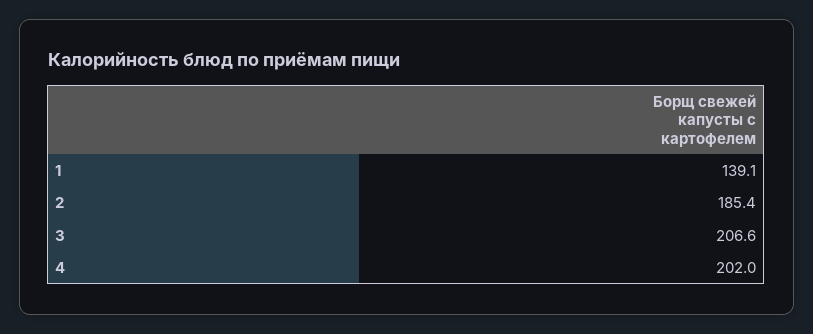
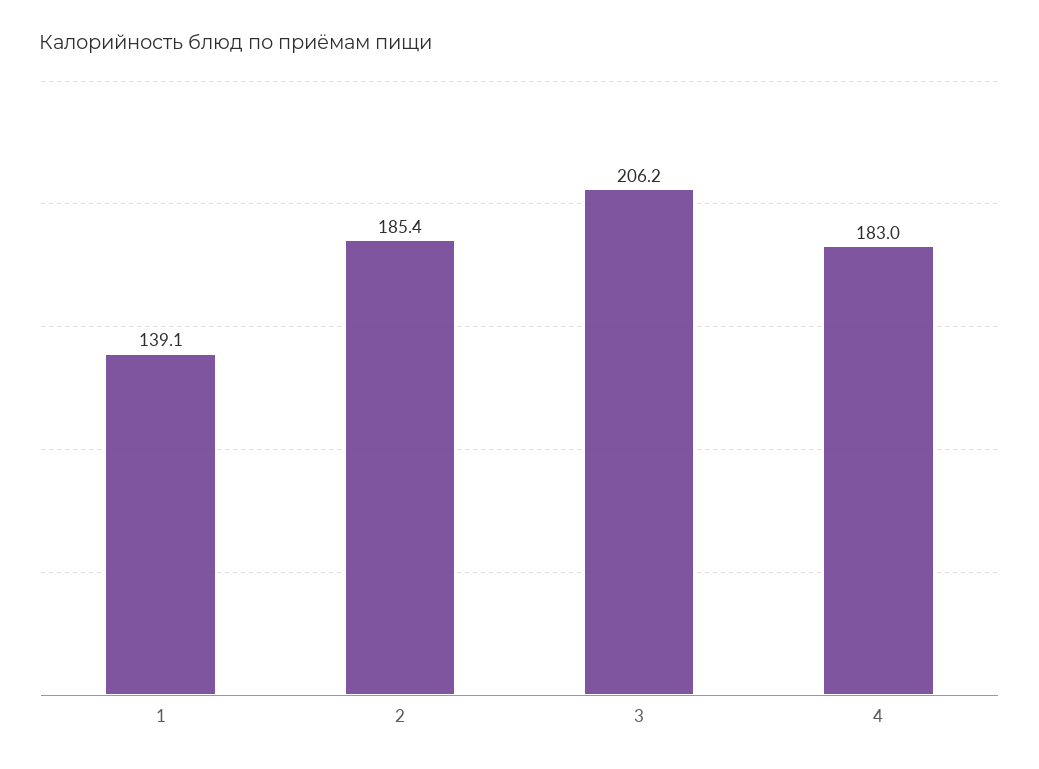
3: 206.6 -> 206.2
4: 202 -> 183

